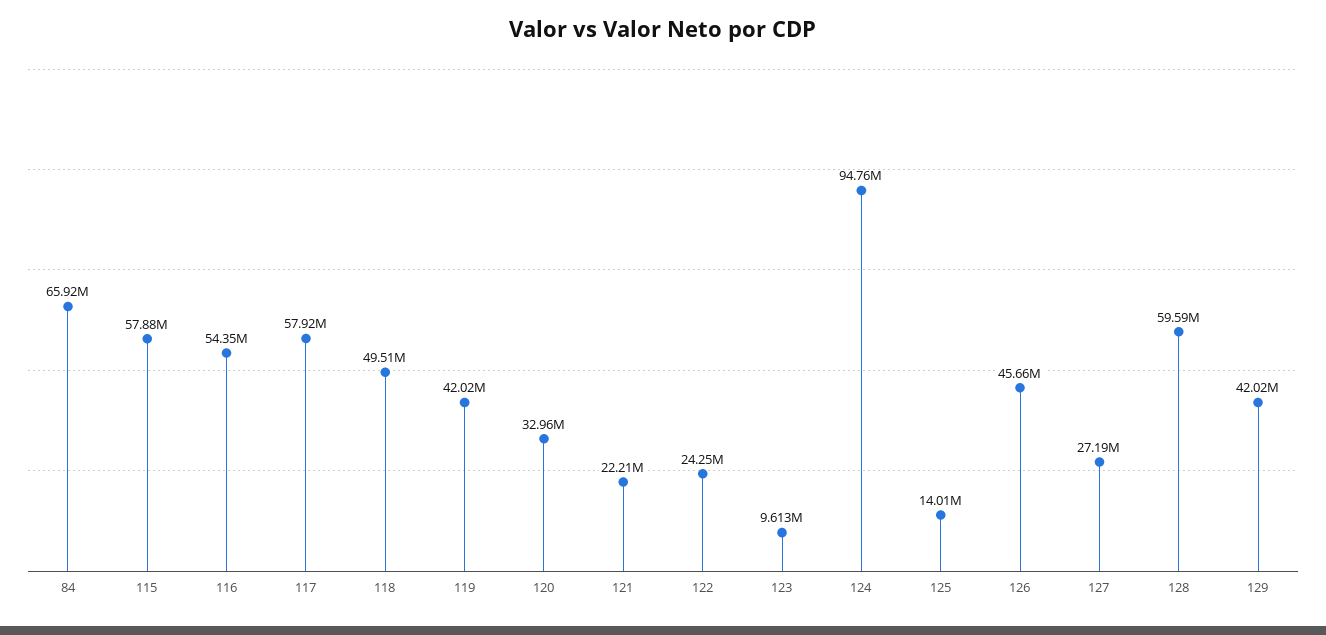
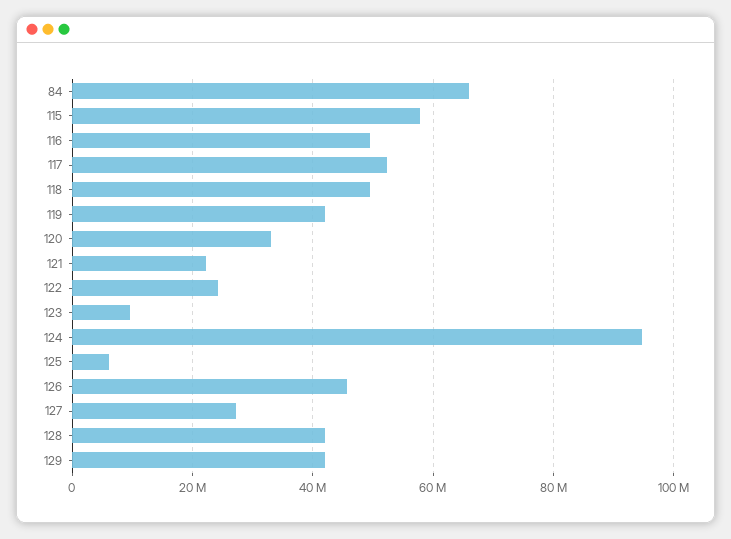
116: 54350000 -> 50000000
117: 57920000 -> 52000000
125: 14010000 -> 6000000
128: 59590000 -> 42000000

